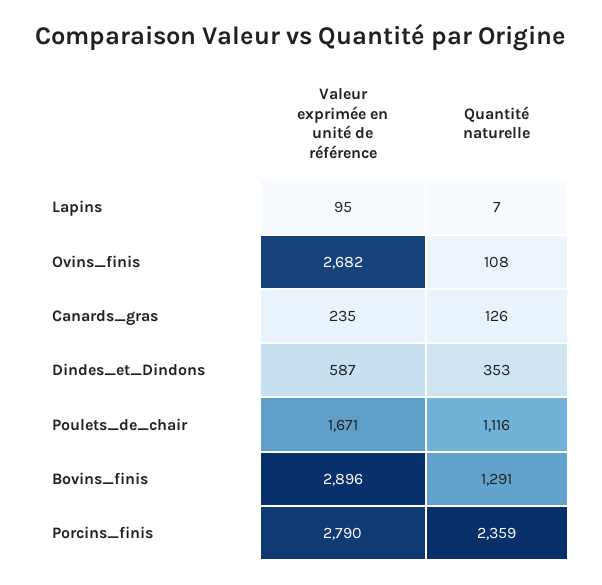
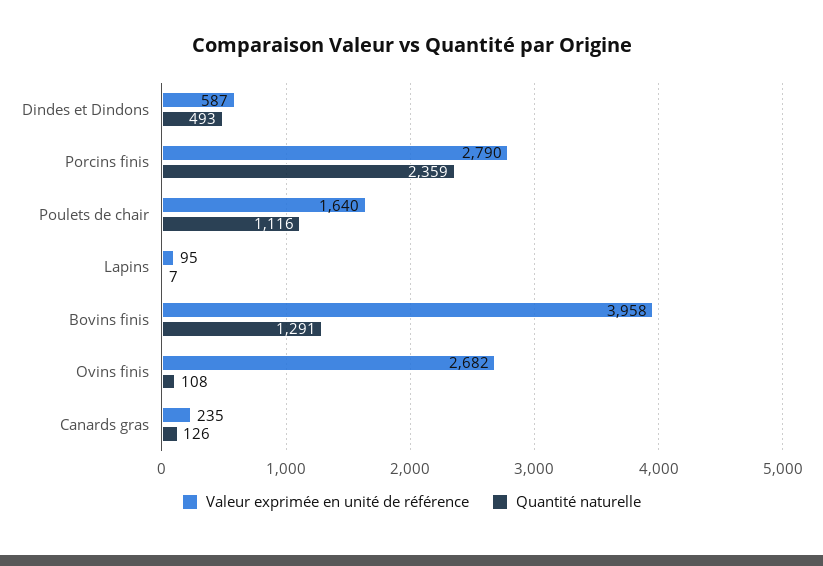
Quantité naturelle, Dindes_et_Dindons: 353 -> 493
Valeur exprimée en unité de référence, Poulets_de_chair: 1671 -> 1640
Valeur exprimée en unité de référence, Bovins_finis: 2896 -> 3958

